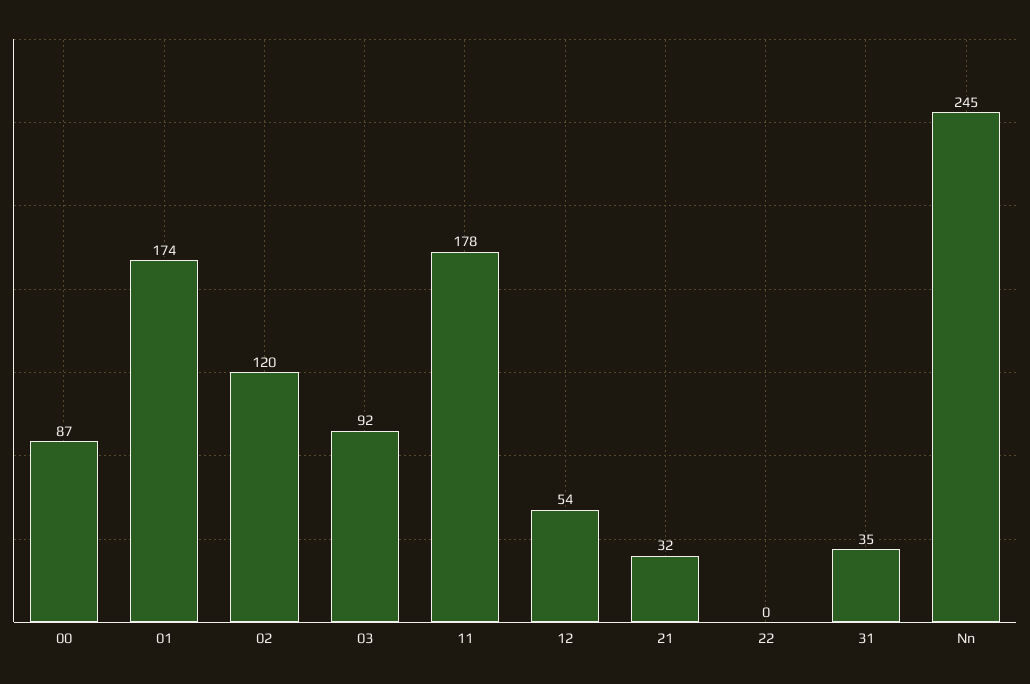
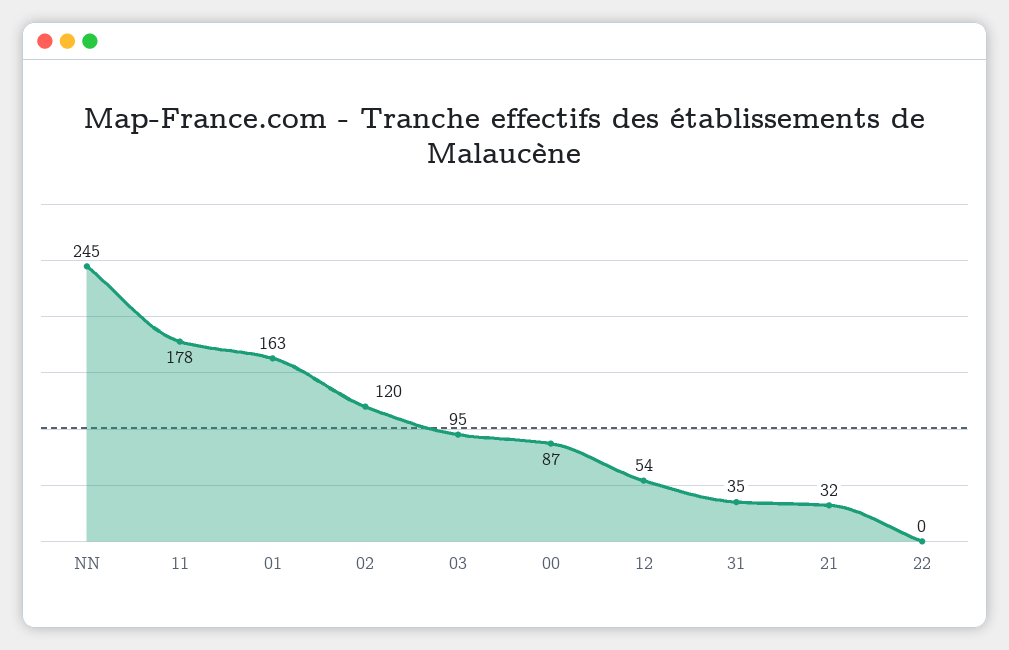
01: 174 -> 163
03: 92 -> 95

